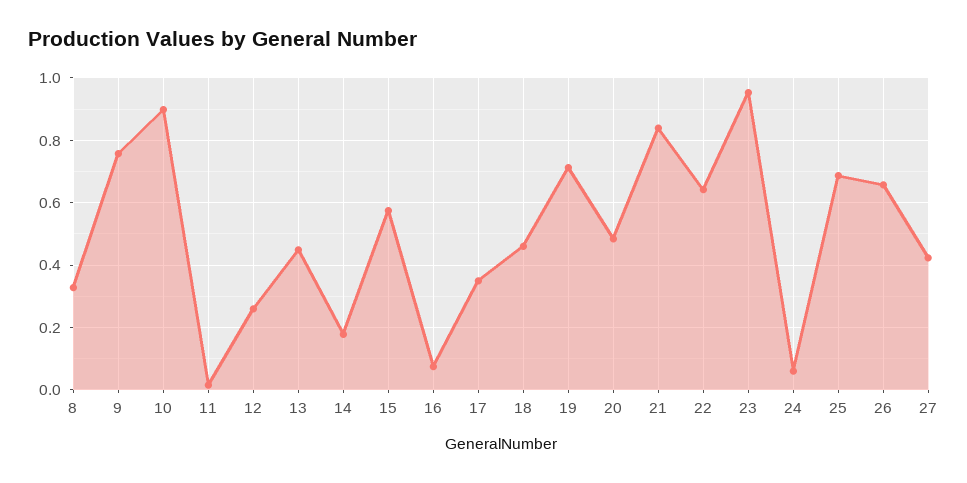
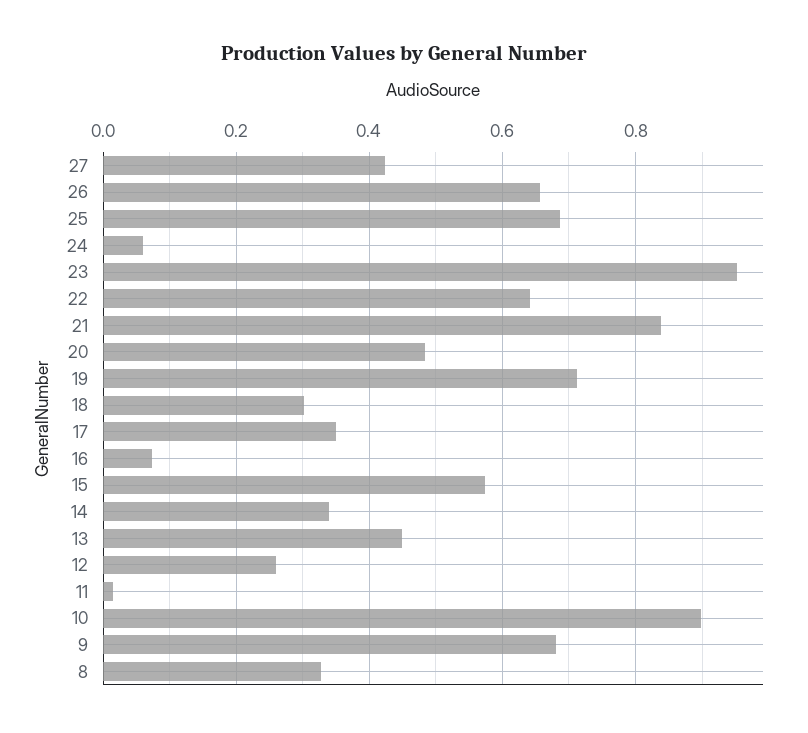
9: 0.76 -> 0.68
14: 0.18 -> 0.34
18: 0.46 -> 0.3

